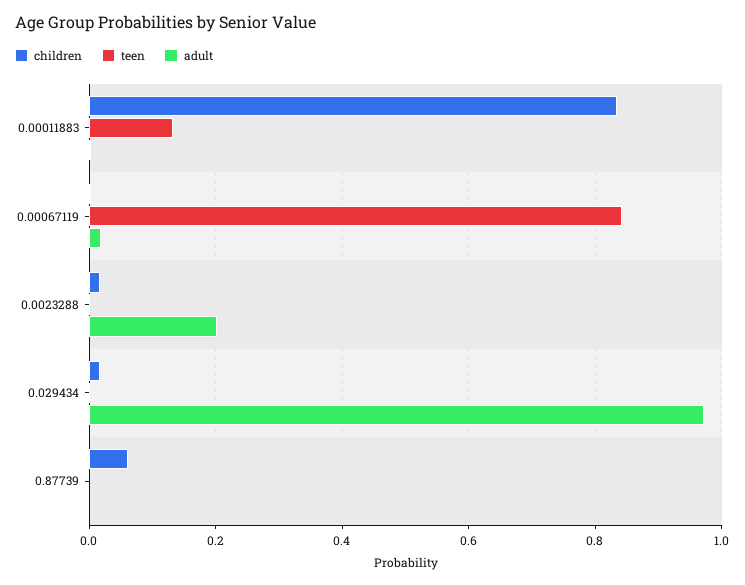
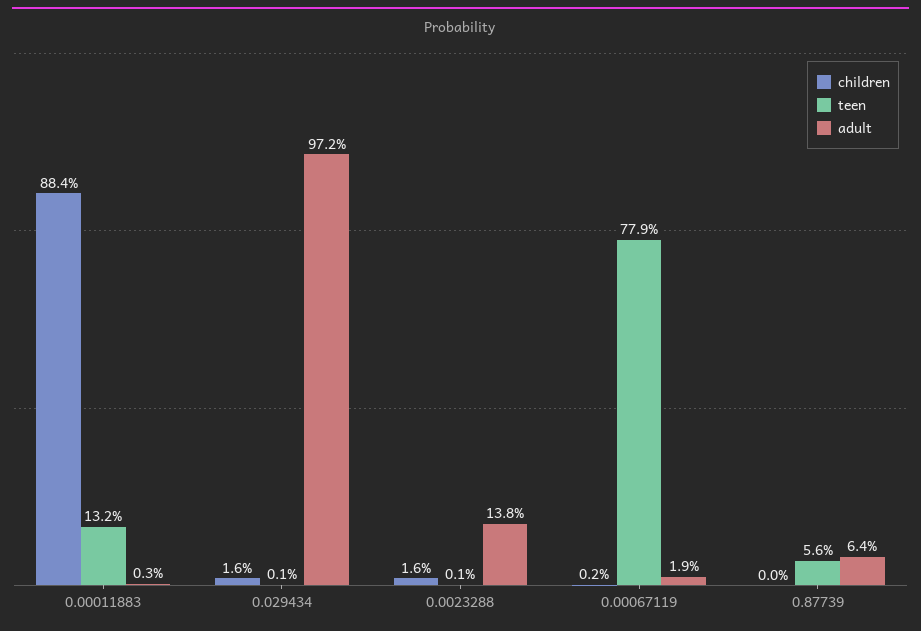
children, 0.00011883: 0.84 -> 0.884
teen, 0.00067119: 0.84 -> 0.779
adult, 0.0023288: 0.2 -> 0.138
children, 0.87739: 0.06 -> 0
teen, 0.87739: 0 -> 0.056
adult, 0.87739: 0 -> 0.064

